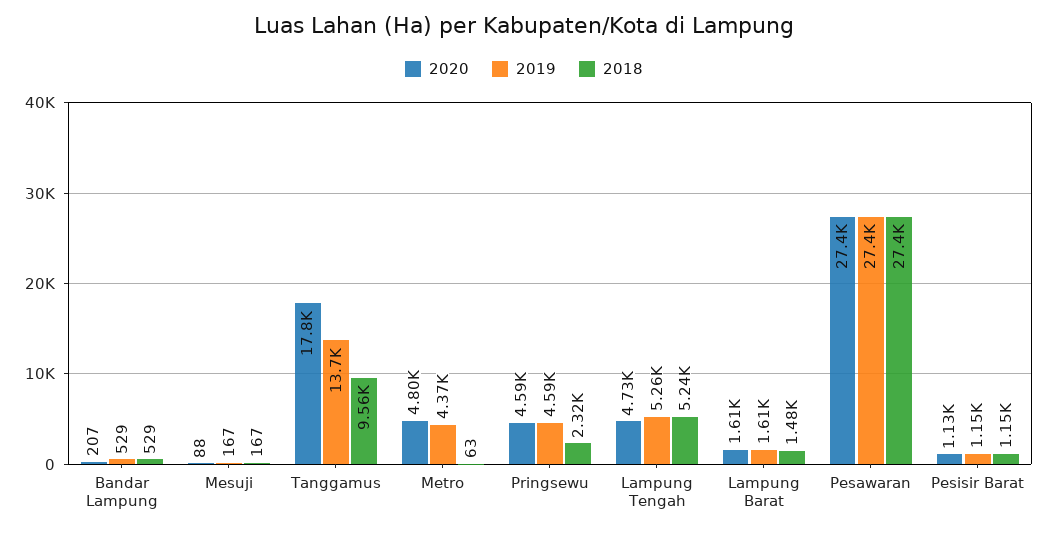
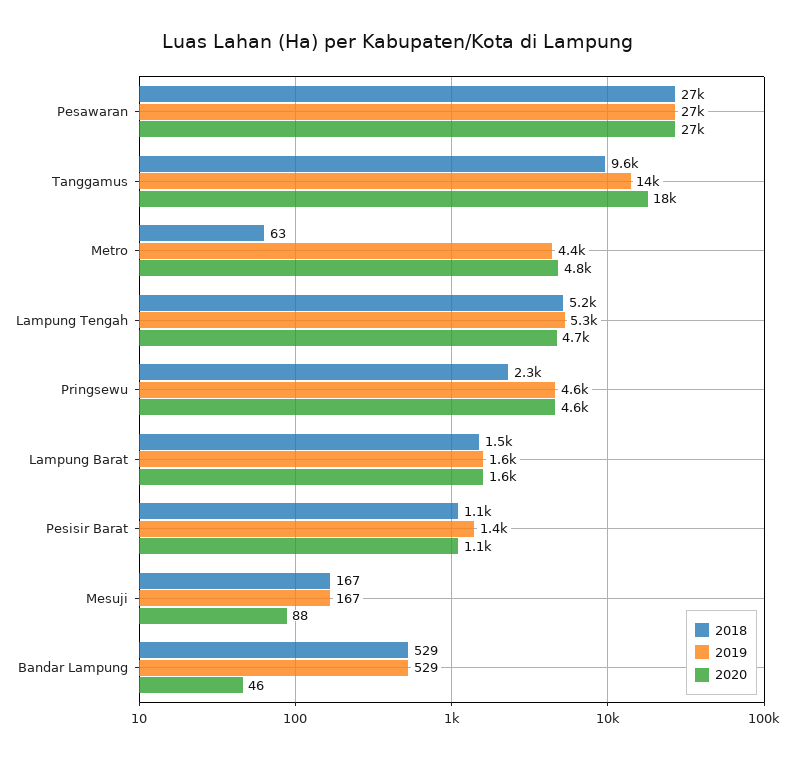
2020, Bandar Lampung: 207 -> 46
2019, Pesisir Barat: 1150 -> 1400

